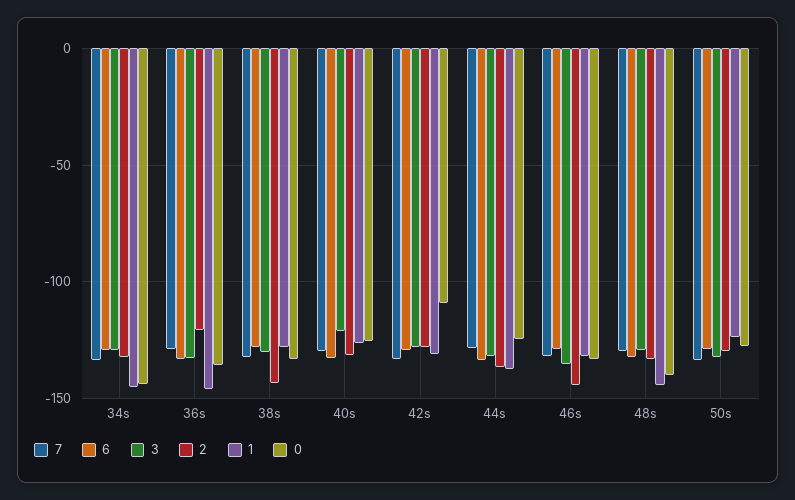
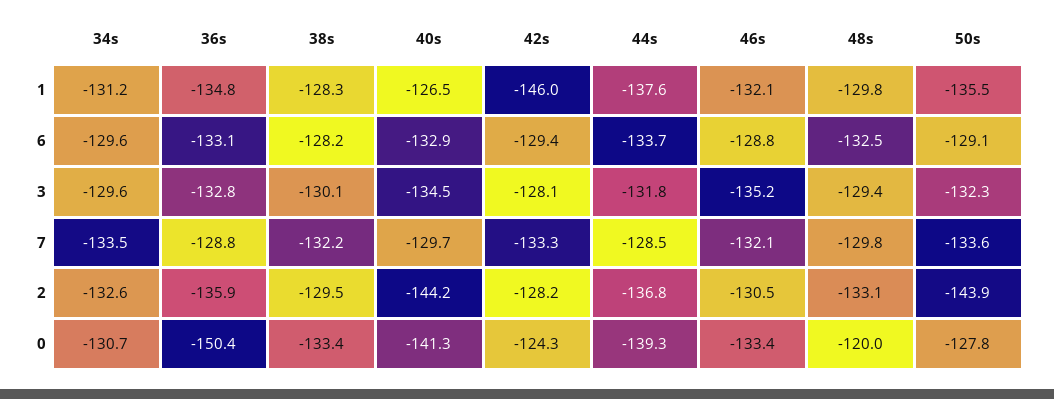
1, 34s: -145 -> -131.2
0, 34s: -145 -> -130.7
2, 36s: -120 -> -135.9
1, 36s: -145 -> -134.8
0, 36s: -135 -> -150.4
2, 38s: -145 -> -129.5
3, 40s: -120 -> -134.5
2, 40s: -130 -> -144.2
0, 40s: -125 -> -141.3
1, 42s: -130 -> -146
0, 42s: -110 -> -124.3
0, 44s: -125 -> -139.3
2, 46s: -145 -> -130.5
1, 48s: -145 -> -129.8
0, 48s: -140 -> -120
2, 50s: -130 -> -143.9
1, 50s: -125 -> -135.5

